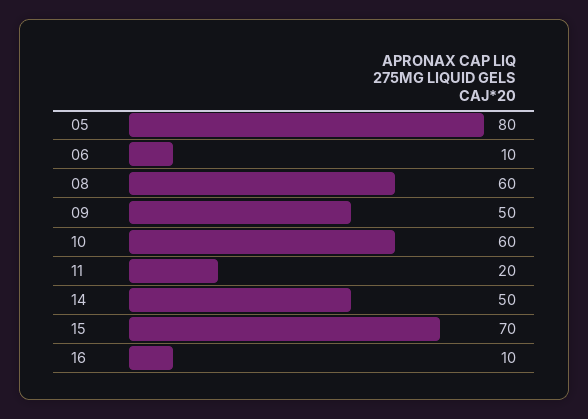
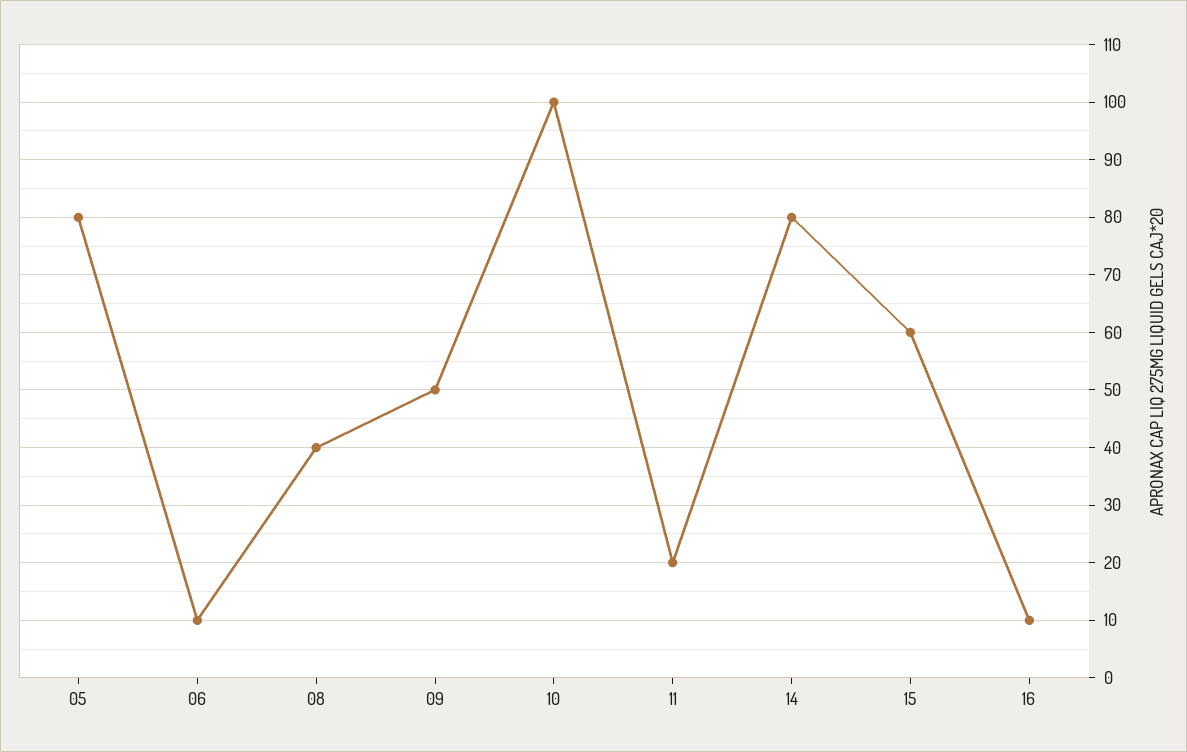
08: 60 -> 40
10: 60 -> 100
14: 50 -> 80
15: 70 -> 60

